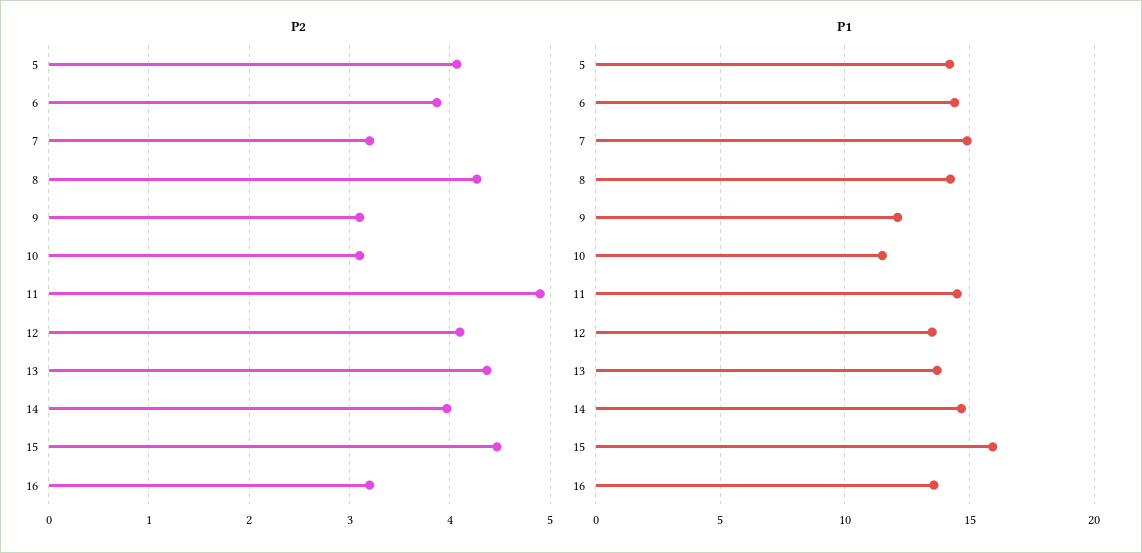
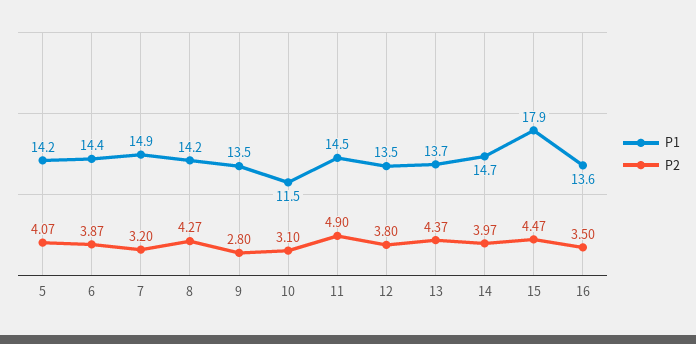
P2, 9: 3.1 -> 2.8
P2, 12: 4.1 -> 3.8
P2, 16: 3.2 -> 3.5
P1, 9: 12 -> 13.5
P1, 15: 16 -> 17.9

